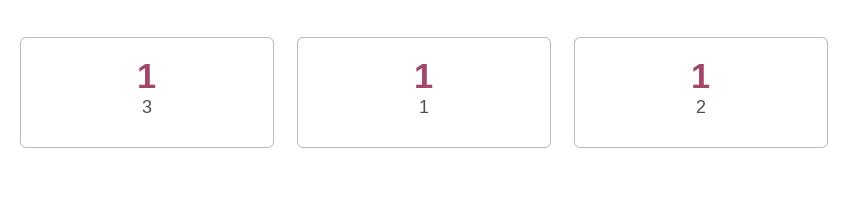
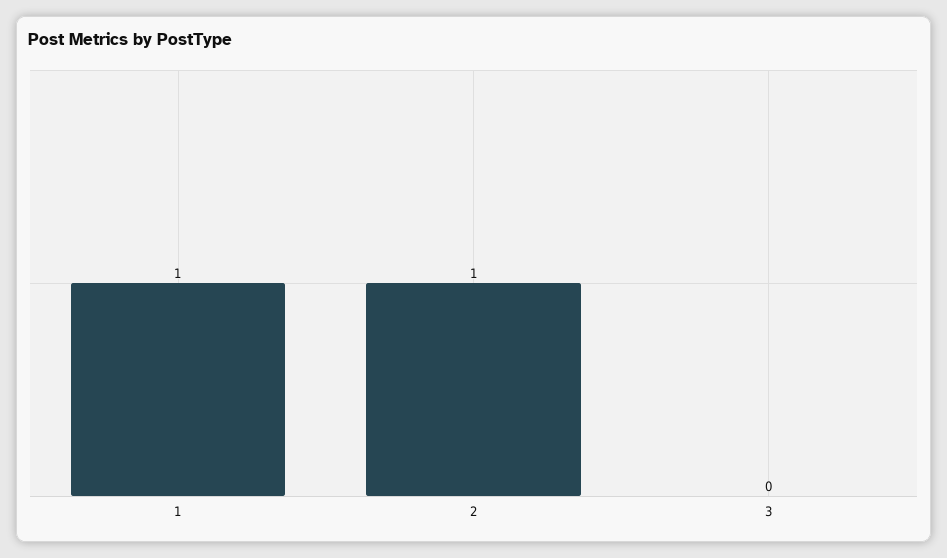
3: 1 -> 0

